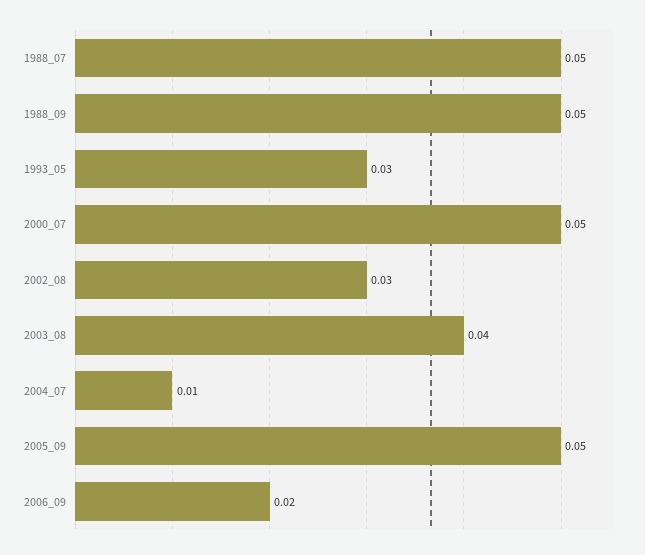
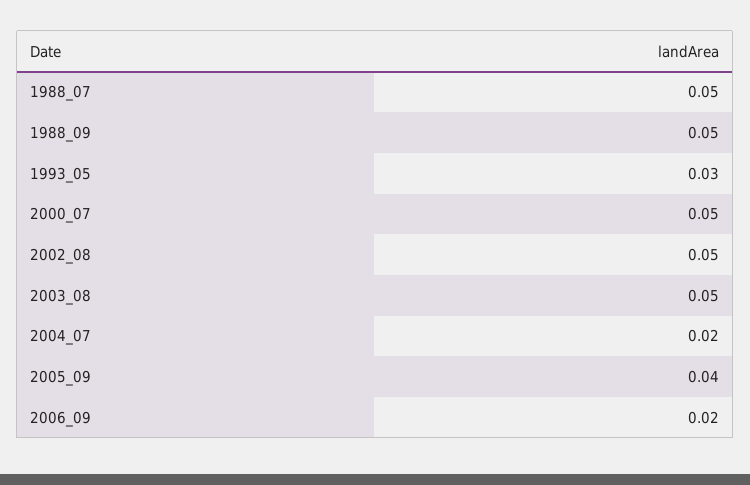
2002_08: 0.03 -> 0.05
2003_08: 0.04 -> 0.05
2004_07: 0.01 -> 0.02
2005_09: 0.05 -> 0.04

